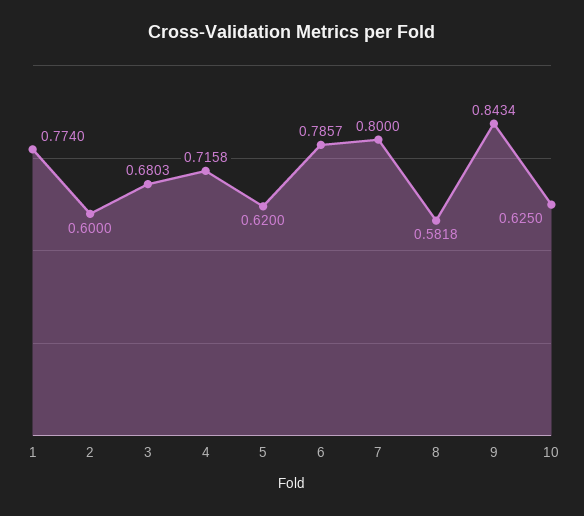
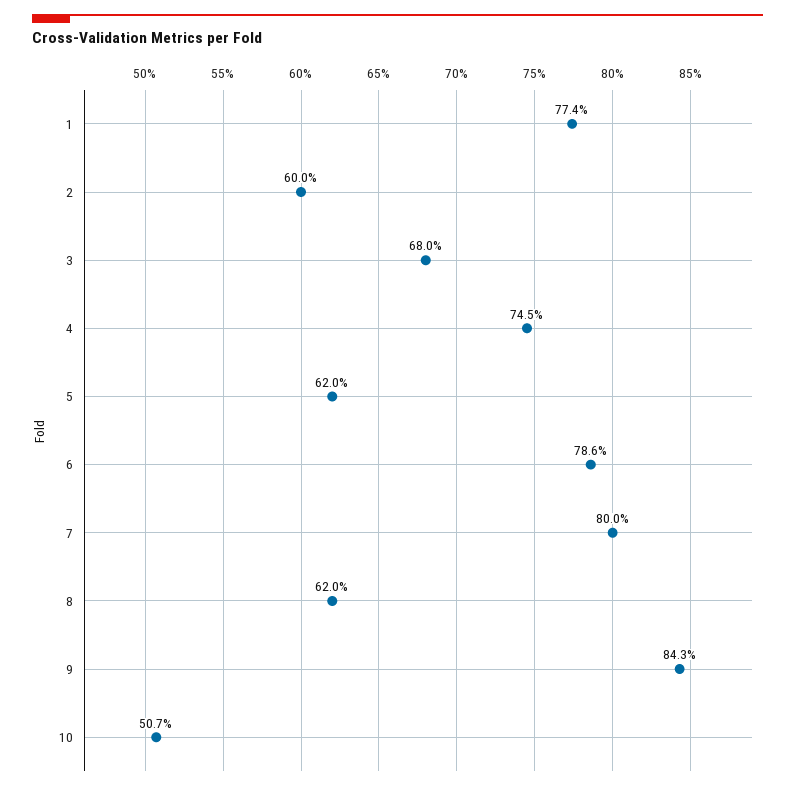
4: 0.7158 -> 0.745
8: 0.5818 -> 0.62
10: 0.625 -> 0.507

